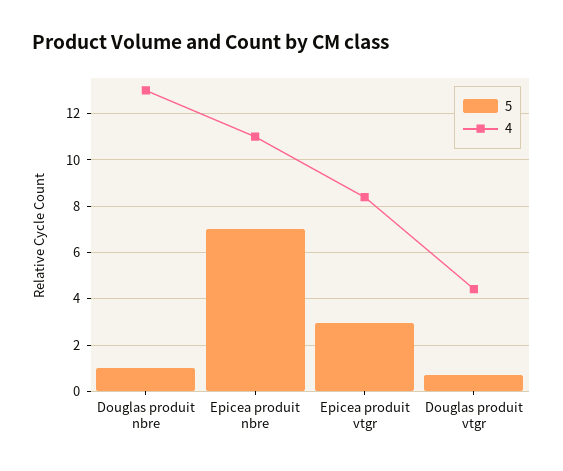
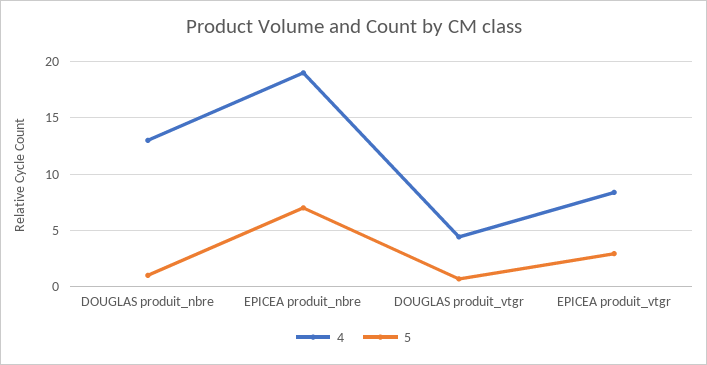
4, Epicea produit nbre: 11 -> 19

